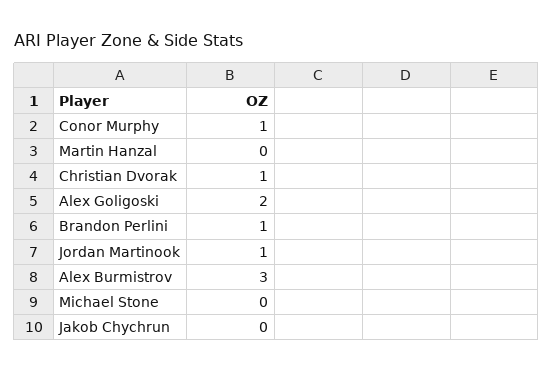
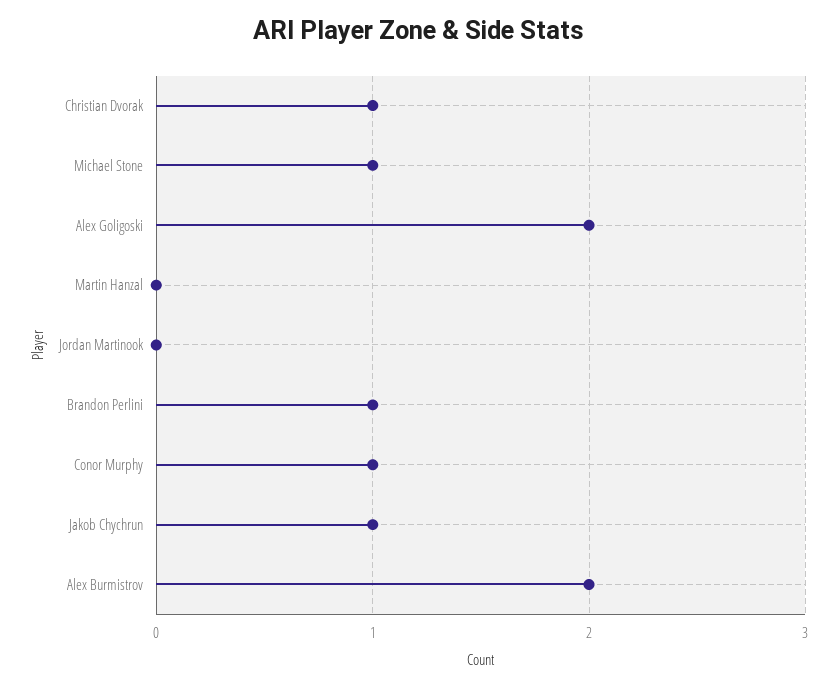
Jordan Martinook: 1 -> 0
Alex Burmistrov: 3 -> 2
Michael Stone: 0 -> 1
Jakob Chychrun: 0 -> 1

